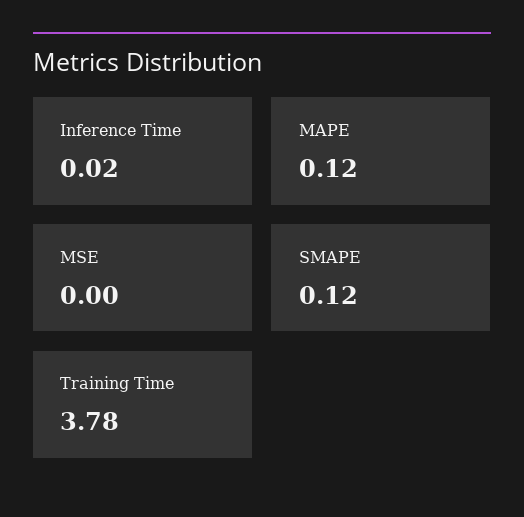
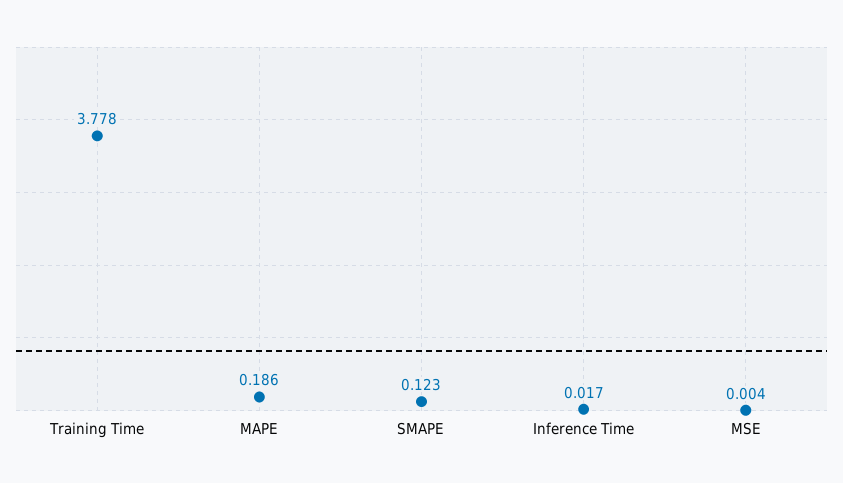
MAPE: 0.12 -> 0.186

